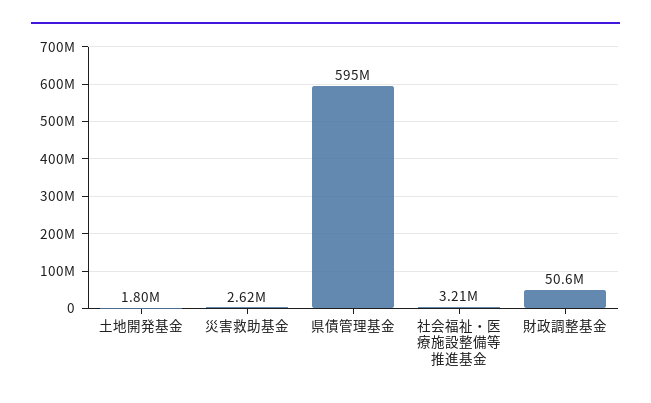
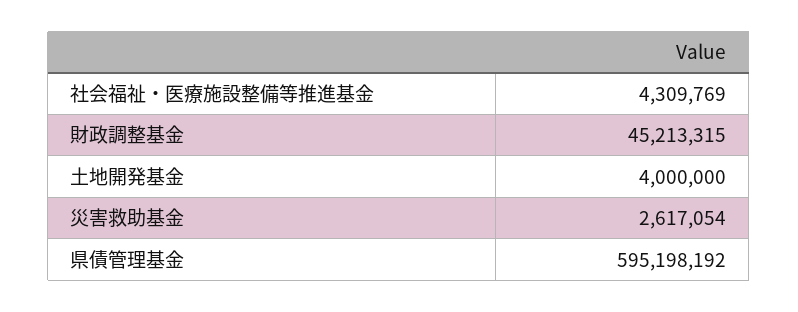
土地開発基金: 1800000 -> 4000000
社会福祉・医療施設整備等推進基金: 3210000 -> 4309769
財政調整基金: 50600000 -> 45213315

